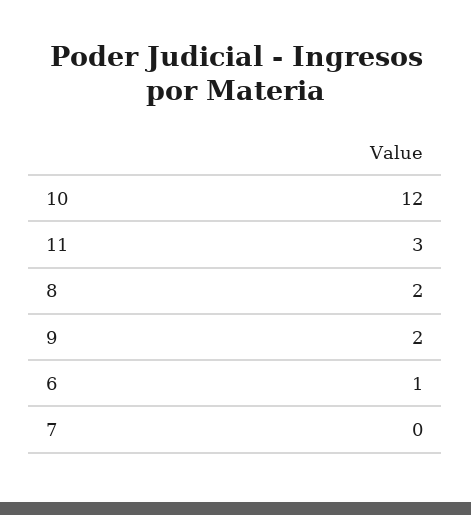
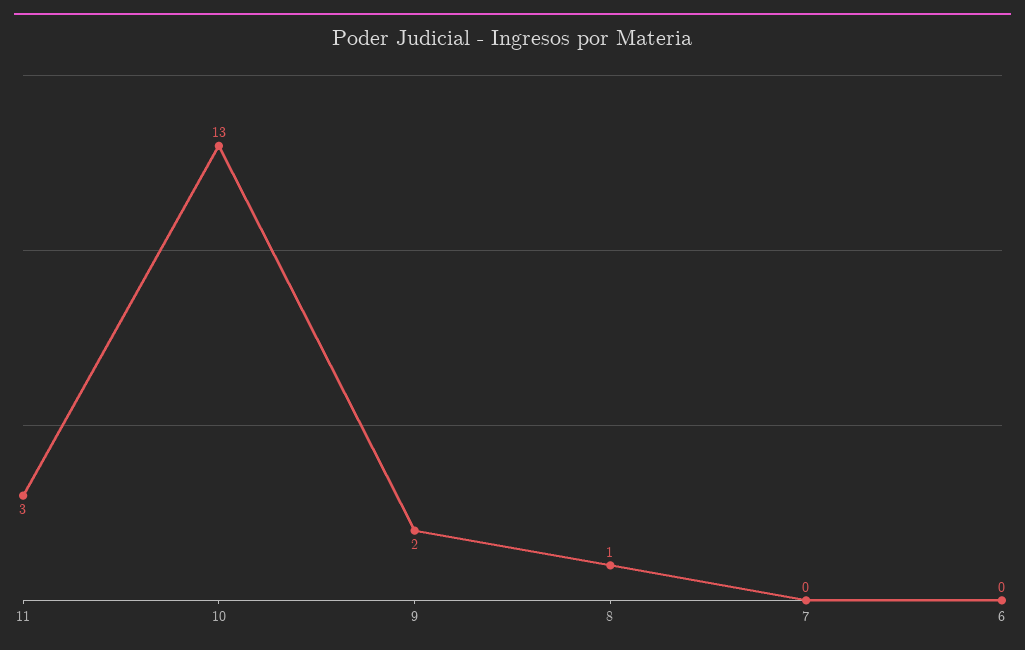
10: 12 -> 13
8: 2 -> 1
6: 1 -> 0

